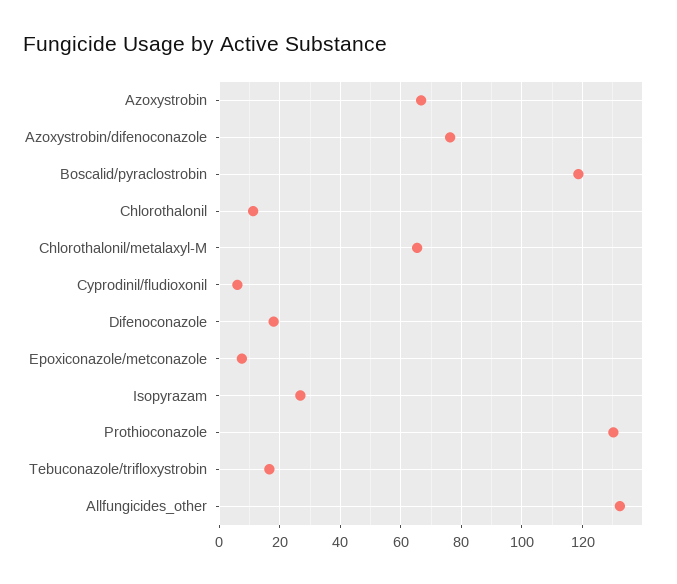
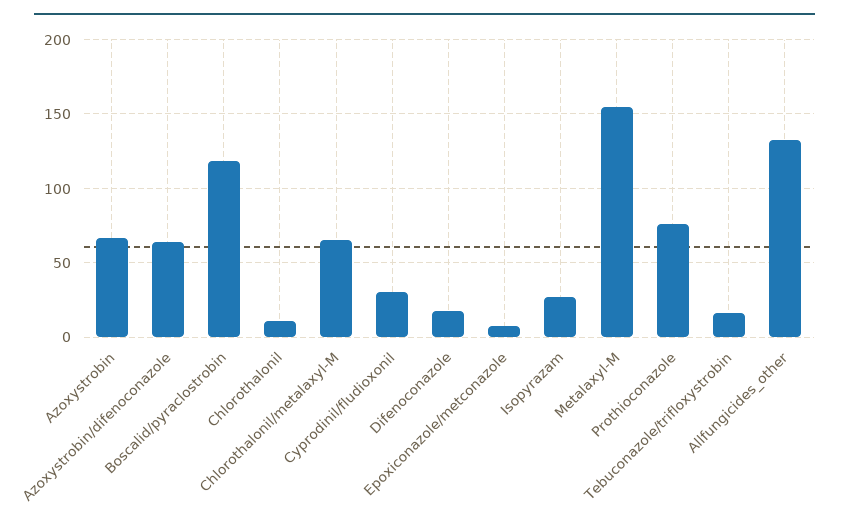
Azoxystrobin/difenoconazole: 76 -> 65
Cyprodinil/fludioxonil: 6 -> 30
Prothioconazole: 130 -> 75
Metalaxyl-M: none -> 155

